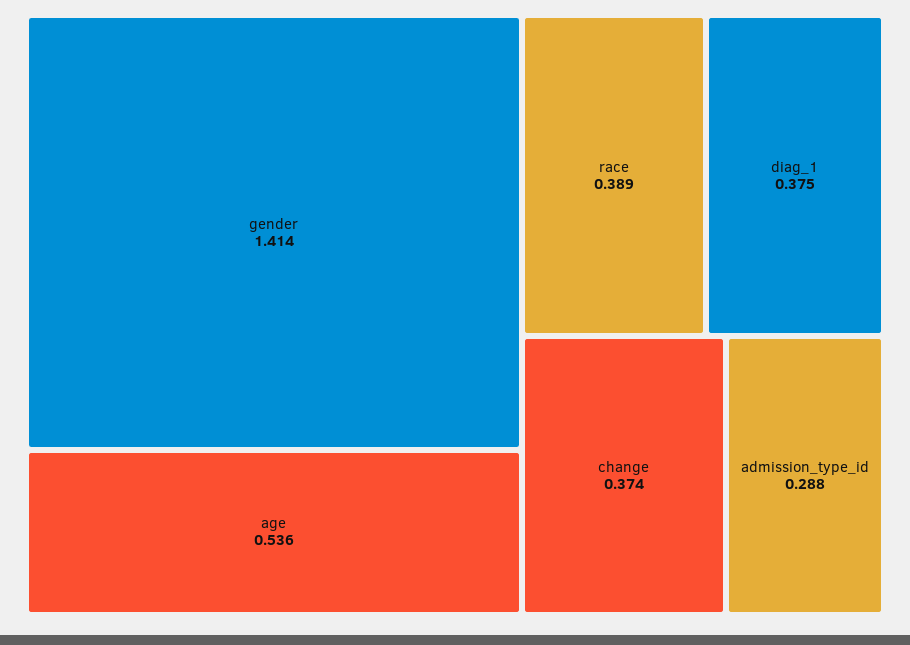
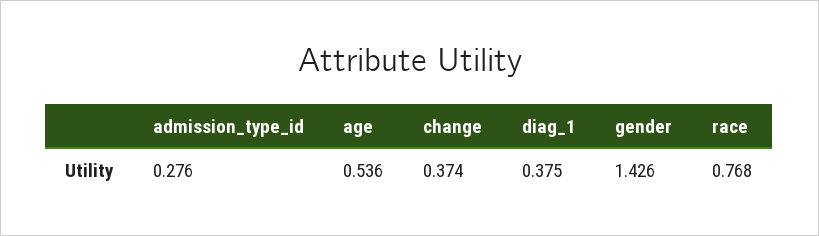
gender: 1.414 -> 1.426
race: 0.389 -> 0.768
admission_type_id: 0.288 -> 0.276

